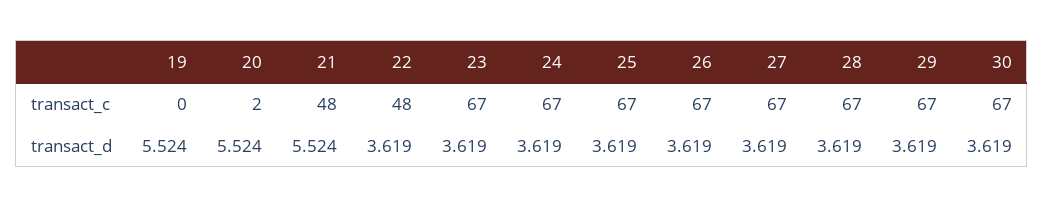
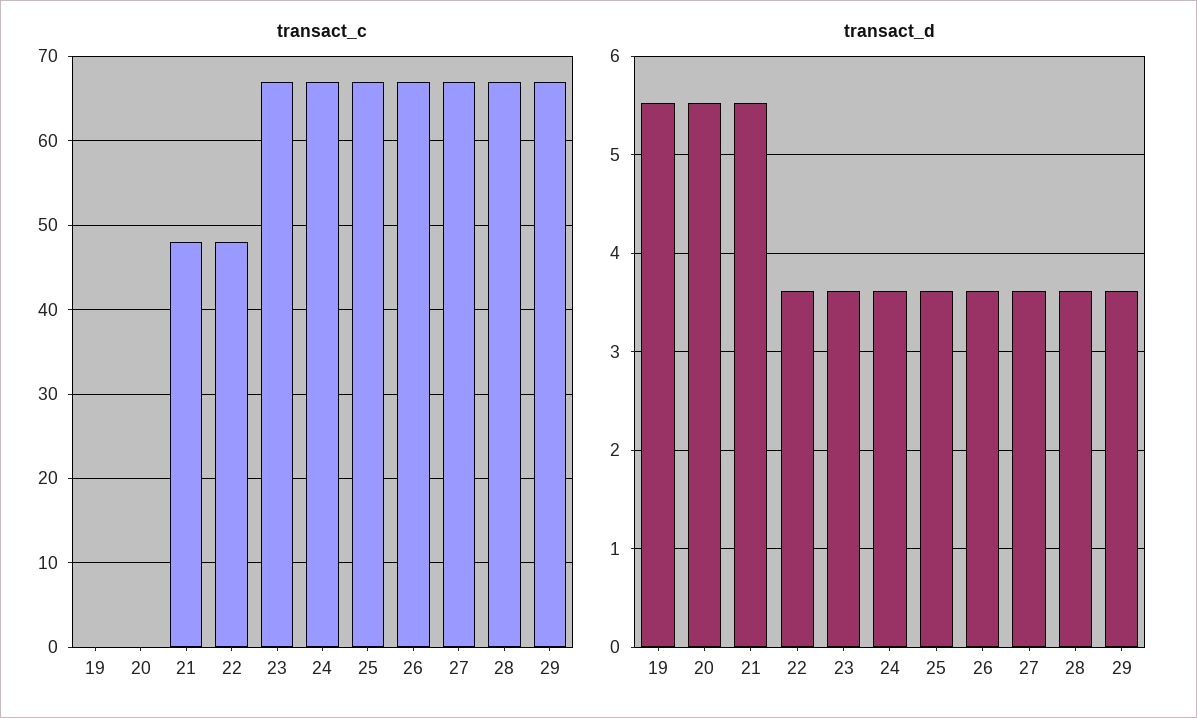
transact_c, 20: 2 -> 0
transact_c, 30: 67 -> none
transact_d, 30: 3.619 -> none

